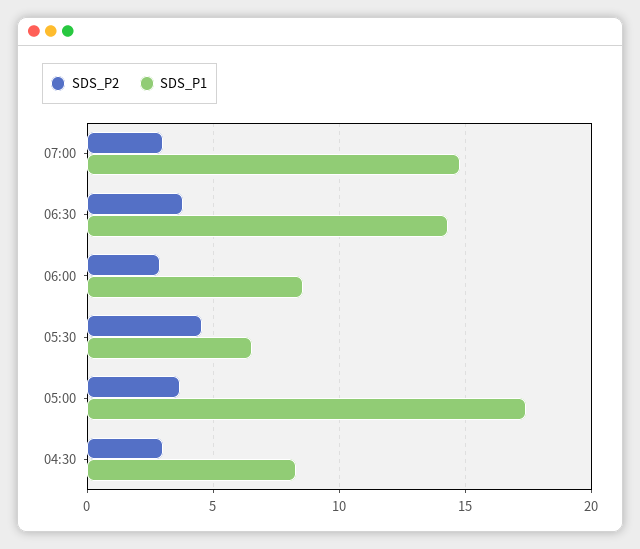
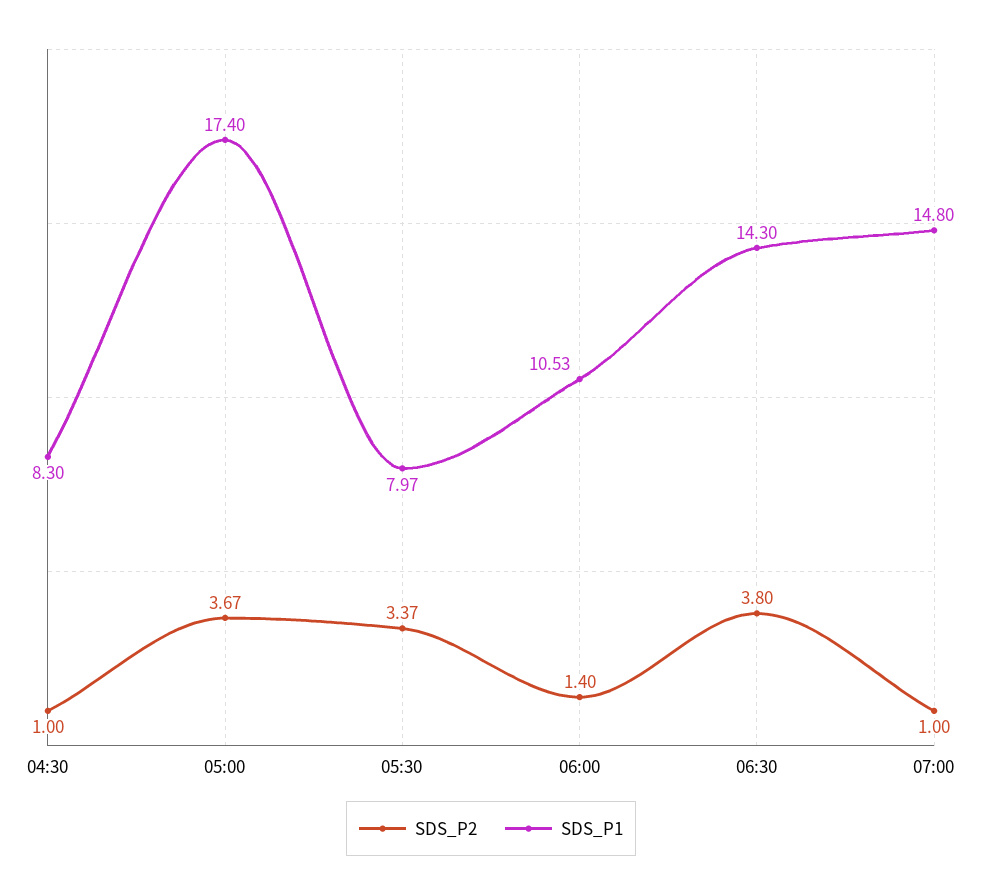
SDS_P2, 07:00: 3 -> 1
SDS_P2, 06:00: 3 -> 1.4
SDS_P1, 06:00: 8.5 -> 10.53
SDS_P2, 05:30: 4.5 -> 3.37
SDS_P1, 05:30: 6.5 -> 7.97
SDS_P2, 04:30: 3 -> 1

